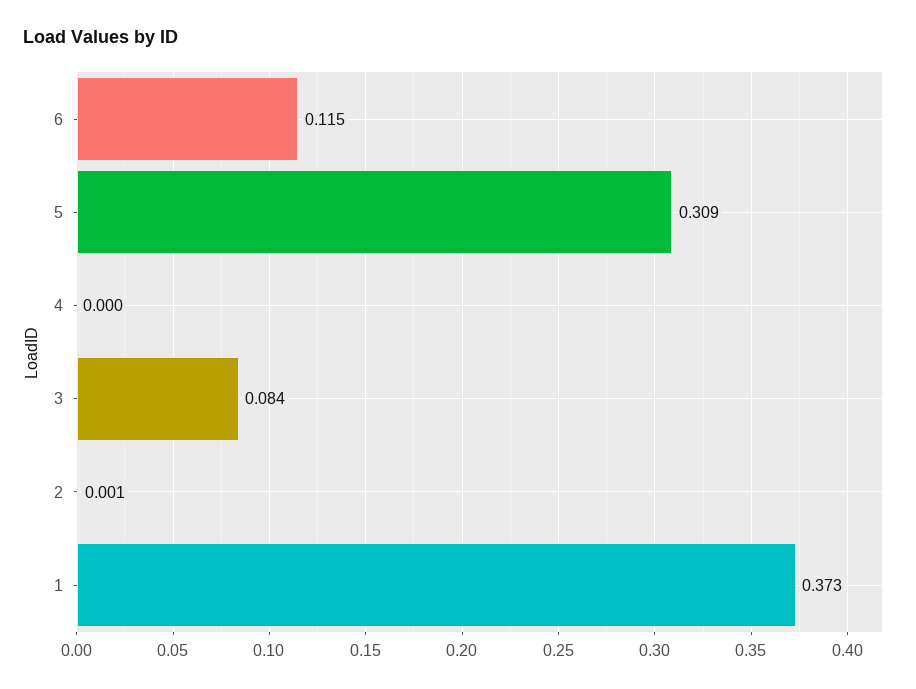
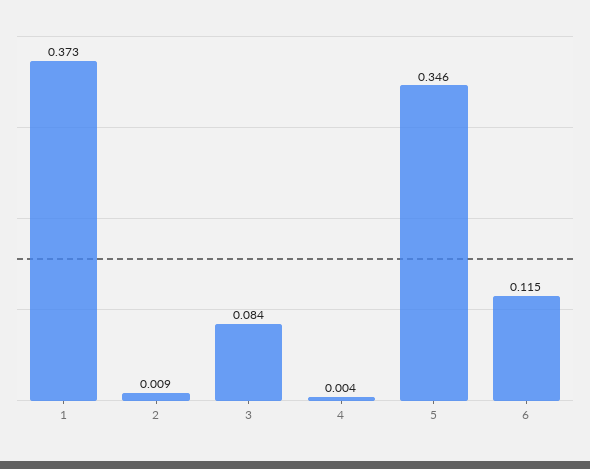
5: 0.309 -> 0.346
4: 0 -> 0.004
2: 0.001 -> 0.009

